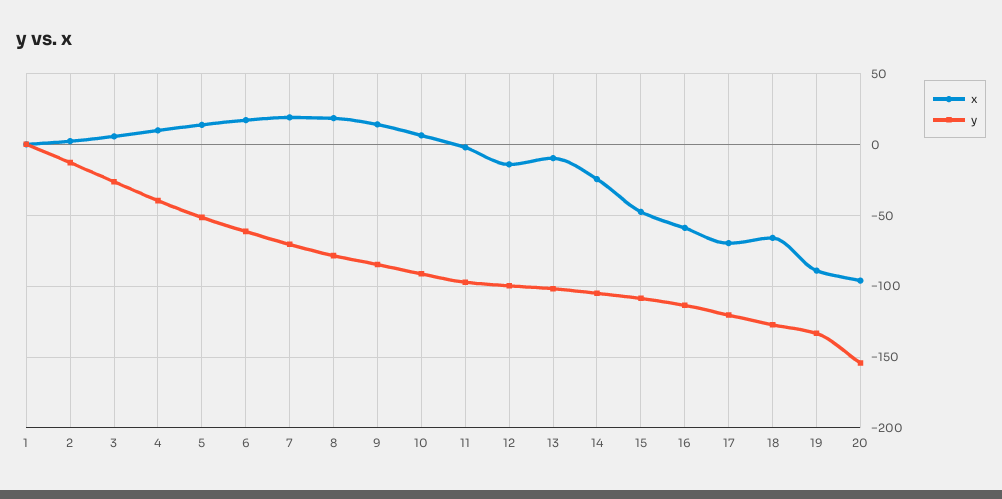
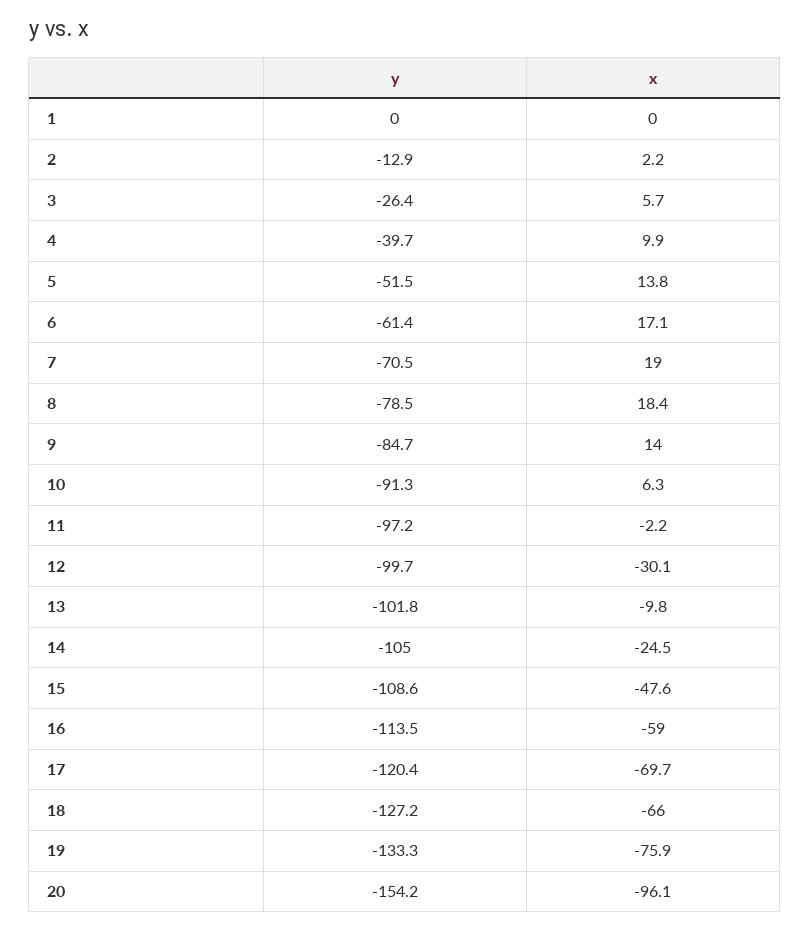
x, 12: -15 -> -30.1
x, 19: -90 -> -75.9

